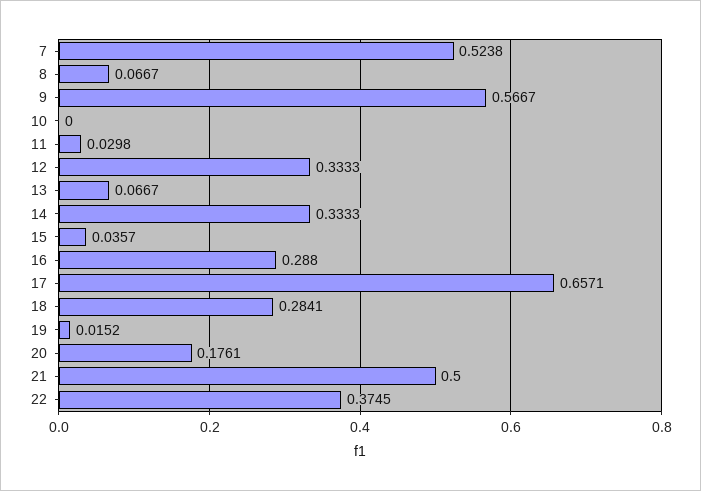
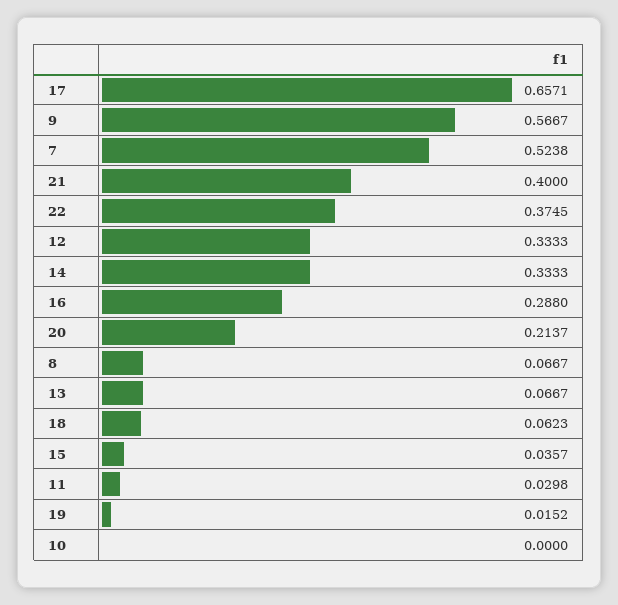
18: 0.2841 -> 0.0623
20: 0.1761 -> 0.2137
21: 0.5 -> 0.4

